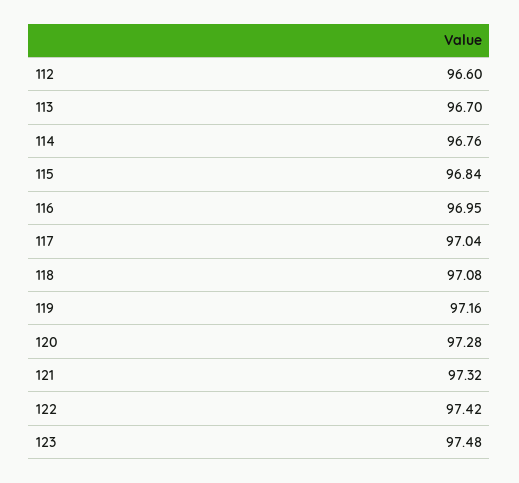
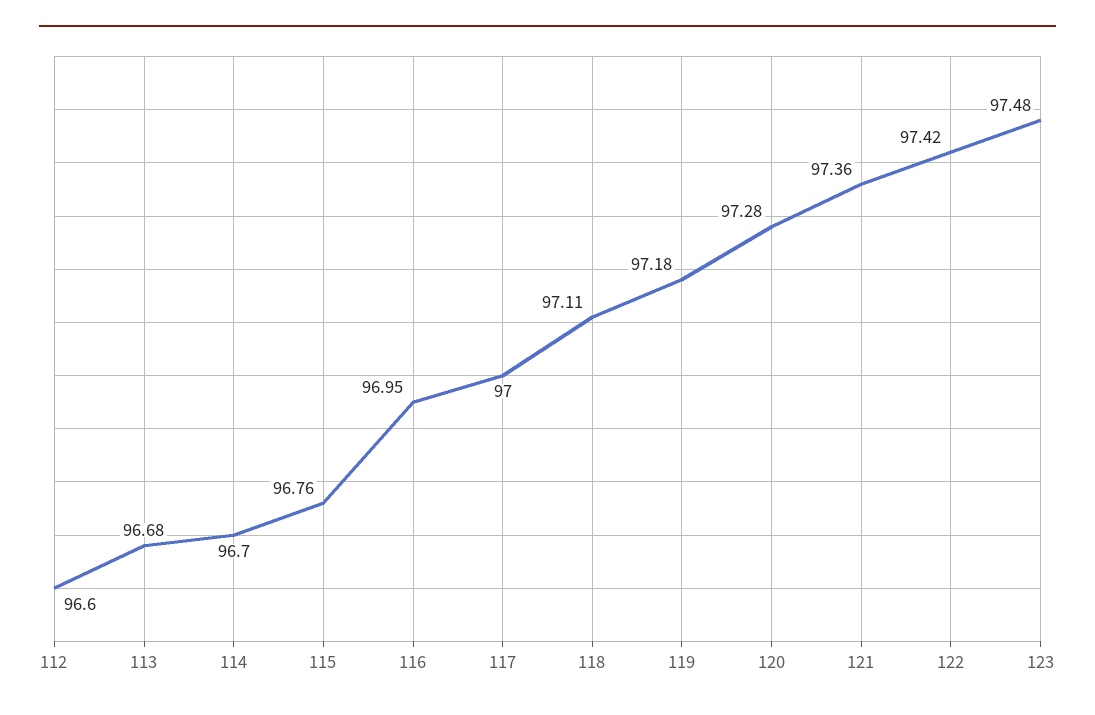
113: 96.7 -> 96.68
114: 96.76 -> 96.7
115: 96.84 -> 96.76
117: 97.04 -> 97
118: 97.08 -> 97.11
119: 97.16 -> 97.18
121: 97.32 -> 97.36

